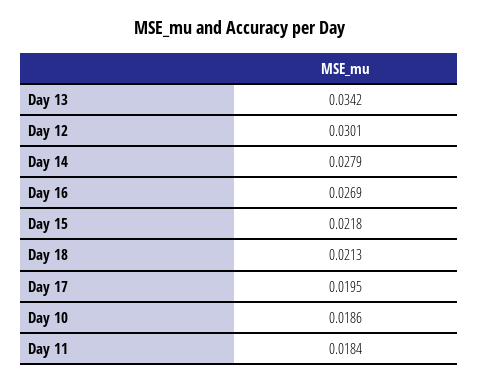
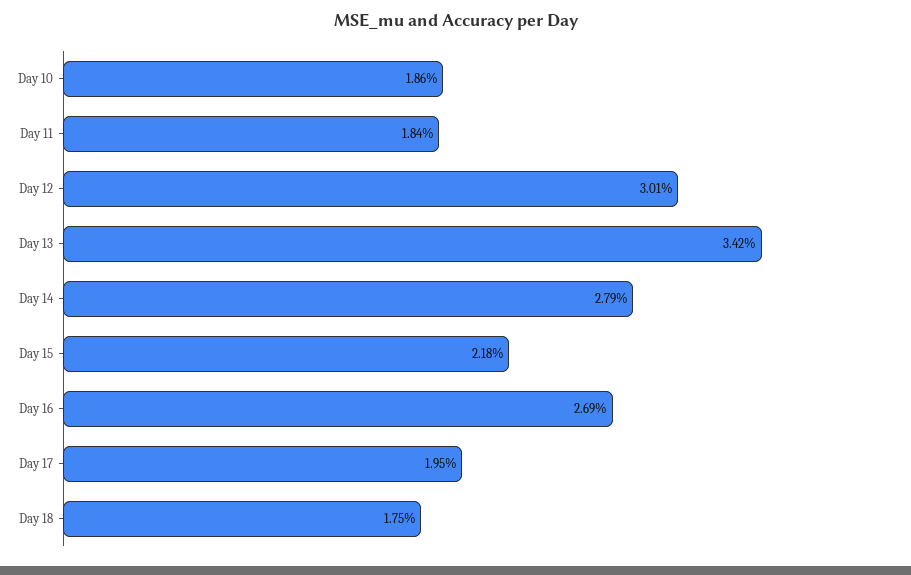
Day 18: 0.0213 -> 0.0175

